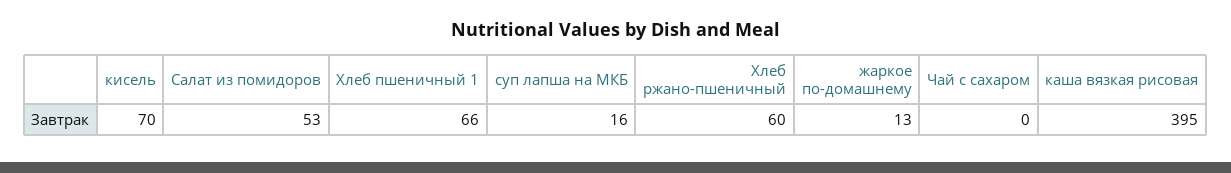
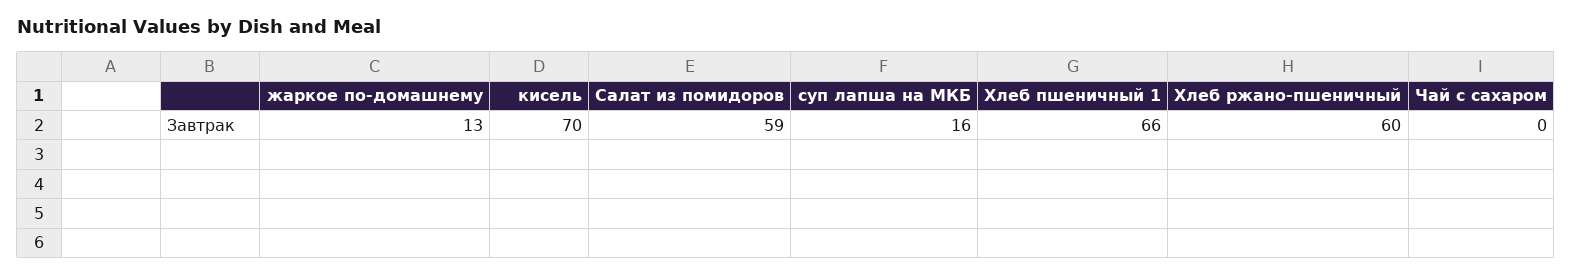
Салат из помидоров: 53 -> 59
каша вязкая рисовая: 395 -> none

